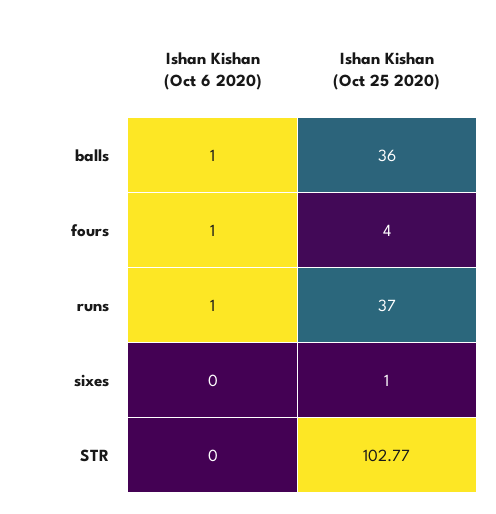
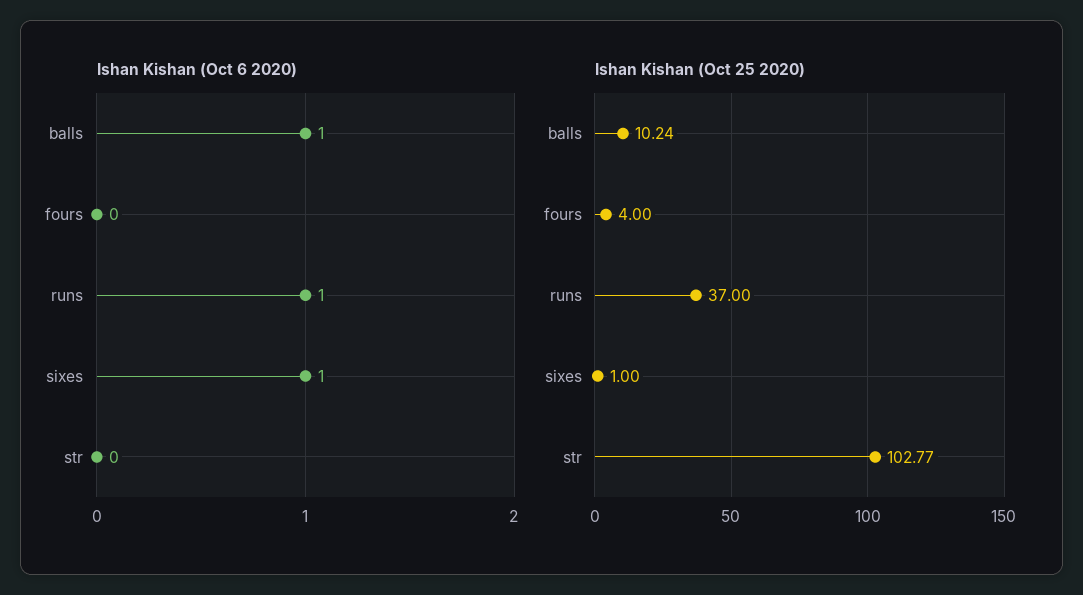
Ishan Kishan (Oct 25 2020), balls: 36 -> 10.24
Ishan Kishan (Oct 6 2020), fours: 1 -> 0
Ishan Kishan (Oct 6 2020), sixes: 0 -> 1

